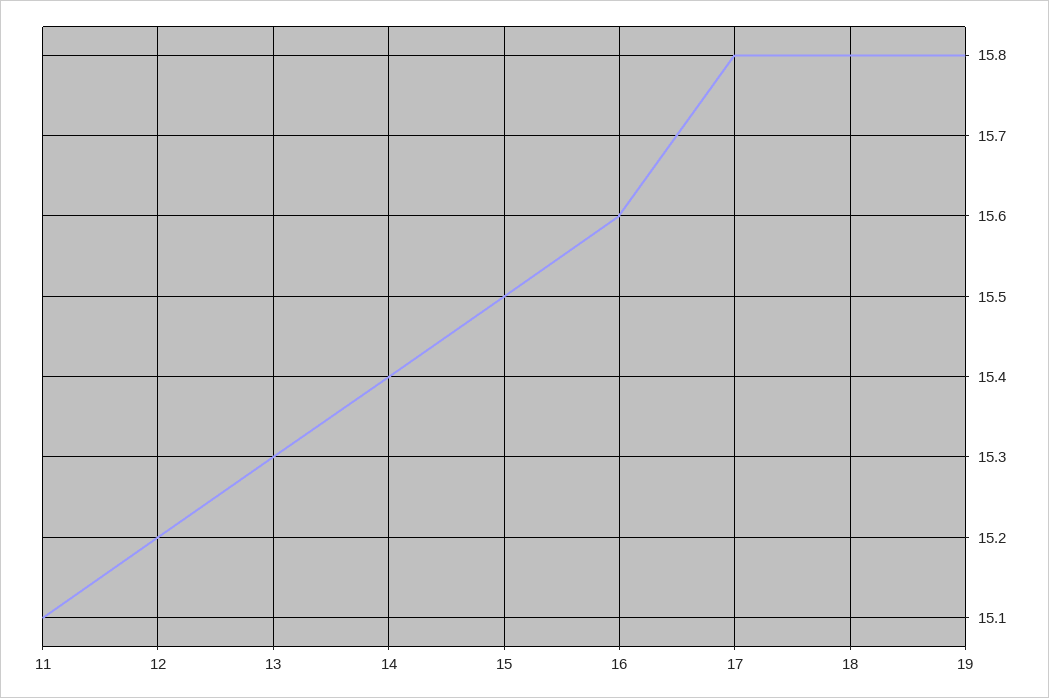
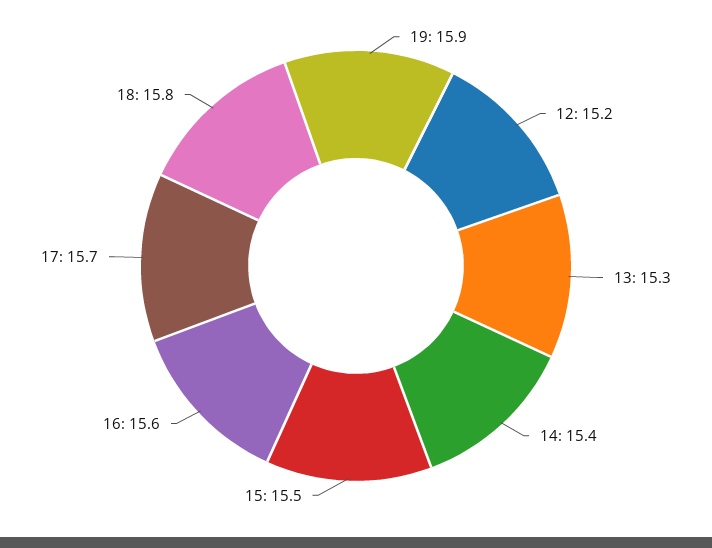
11: 15.1 -> none
17: 15.8 -> 15.7
19: 15.8 -> 15.9

